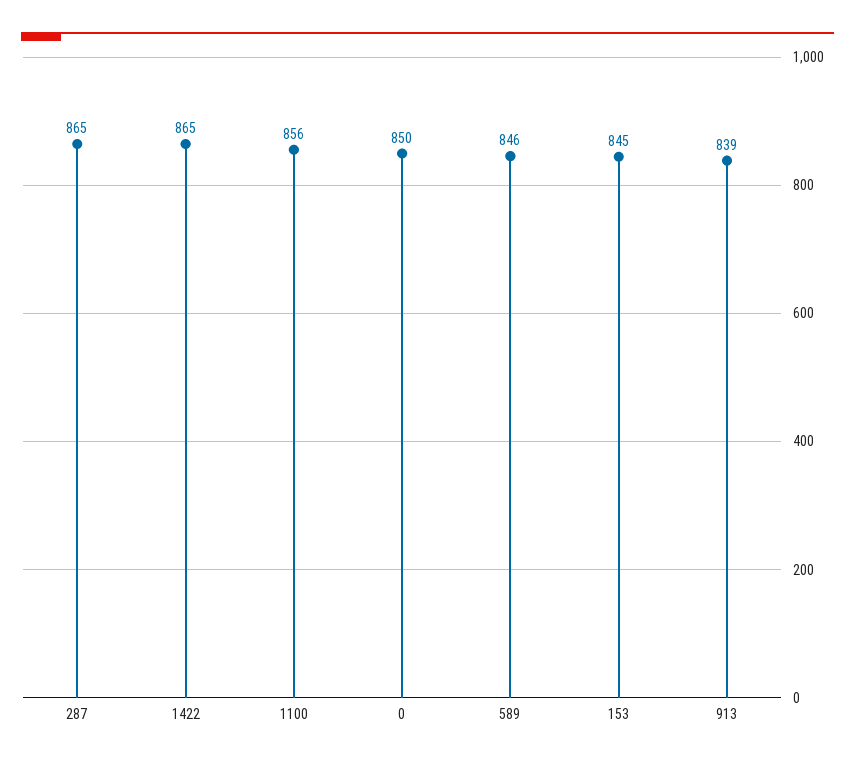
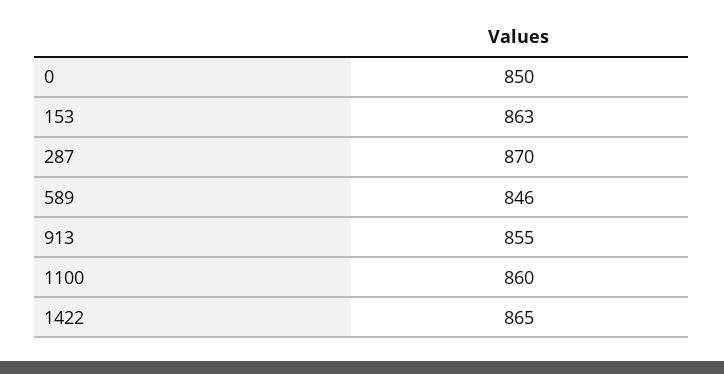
287: 865 -> 870
1100: 856 -> 860
153: 845 -> 863
913: 839 -> 855

